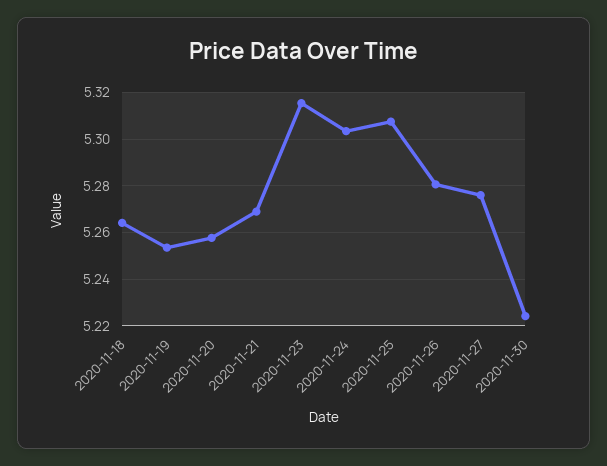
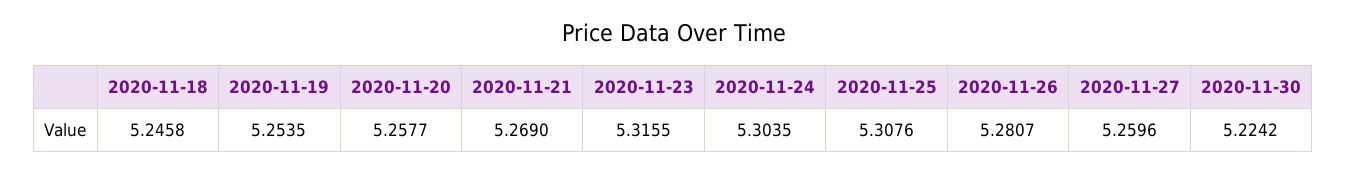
2020-11-18: 5.265 -> 5.2458
2020-11-27: 5.275 -> 5.2596

